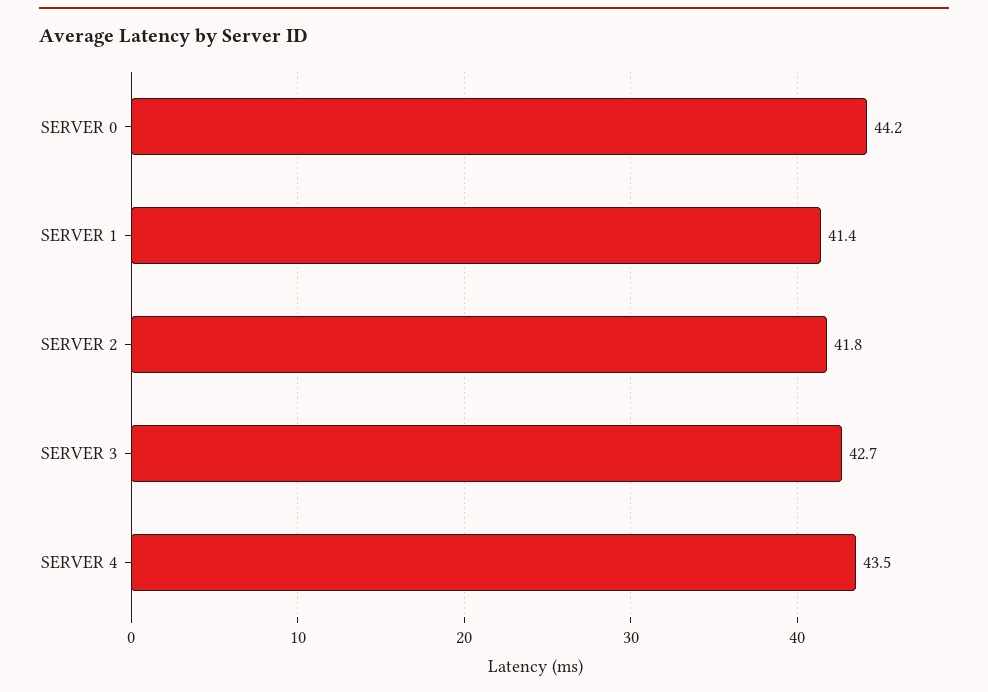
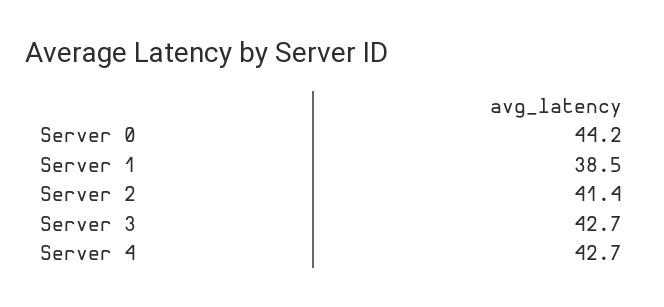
SERVER 1: 41.4 -> 38.5
SERVER 2: 41.8 -> 41.4
SERVER 4: 43.5 -> 42.7

